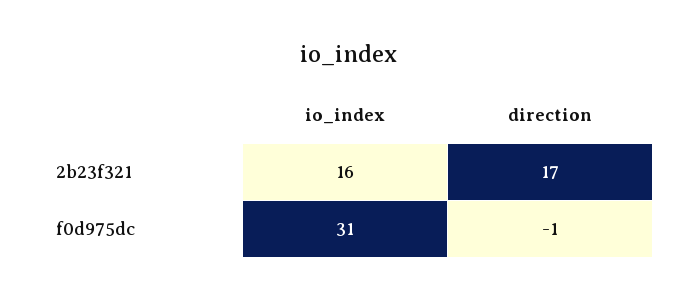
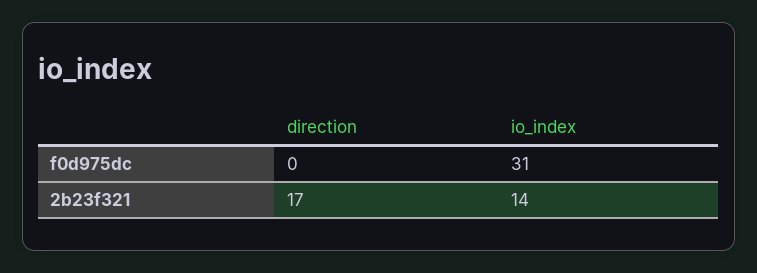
io_index, 2b23f321: 16 -> 14
direction, f0d975dc: -1 -> 0

